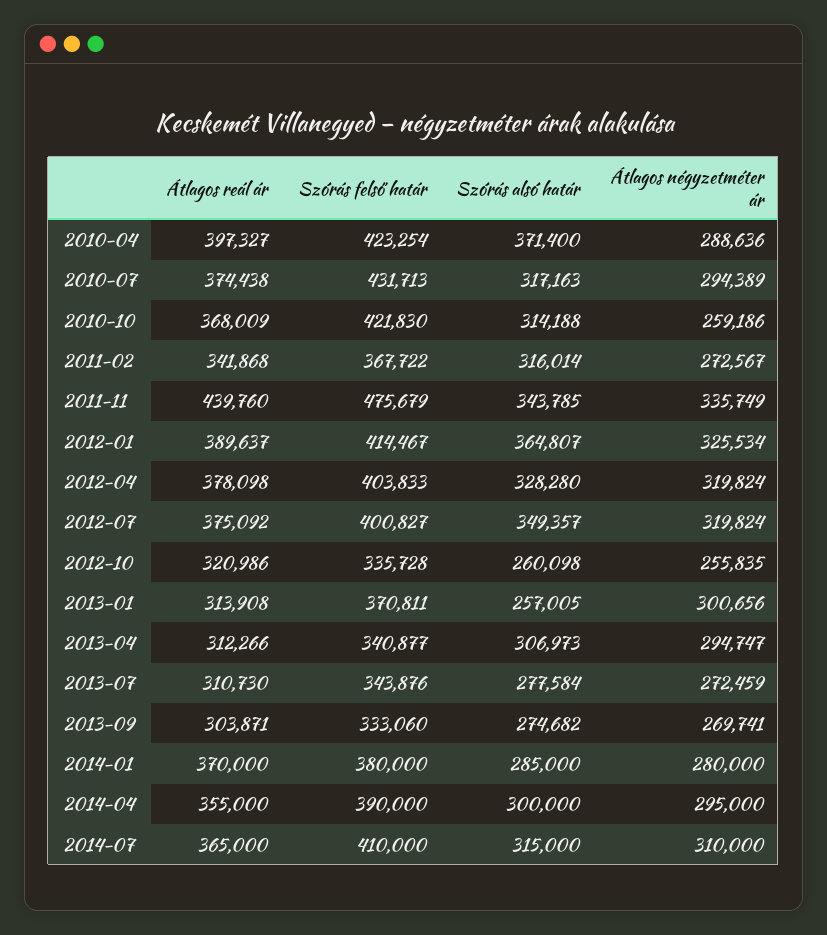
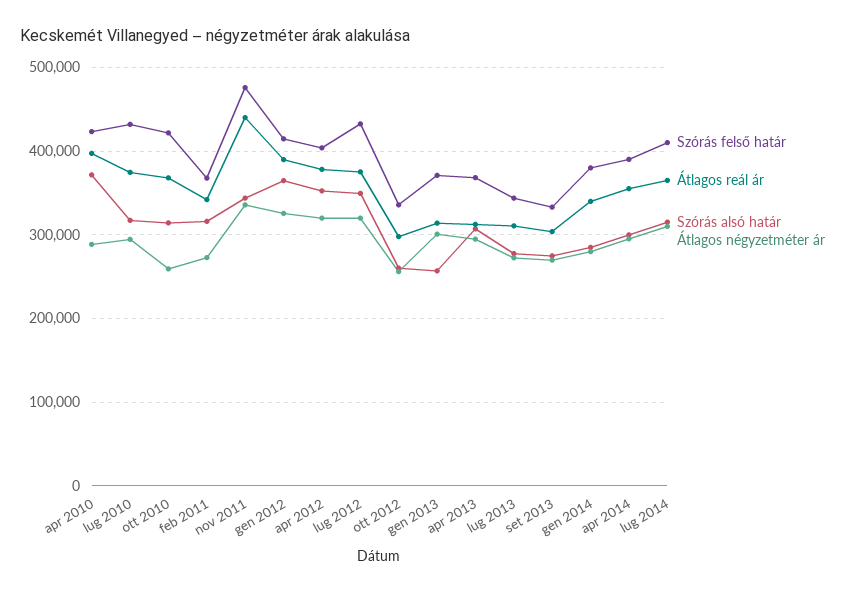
Szórás alsó határ, 2012-04: 328280 -> 350000
Szórás felső határ, 2012-07: 400827 -> 430000
Átlagos reál ár, 2012-10: 320986 -> 300000
Szórás felső határ, 2013-04: 340877 -> 370000
Átlagos reál ár, 2014-01: 370000 -> 340000

